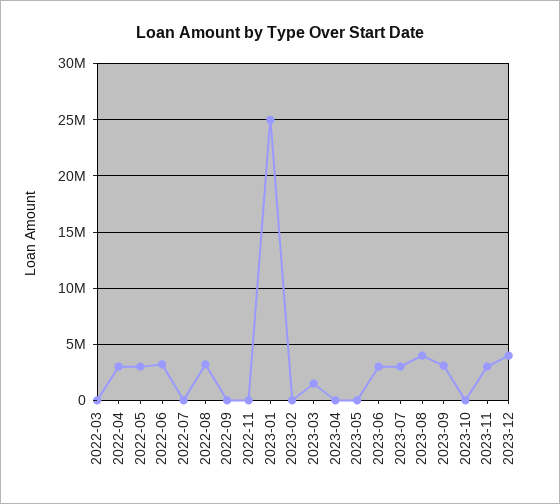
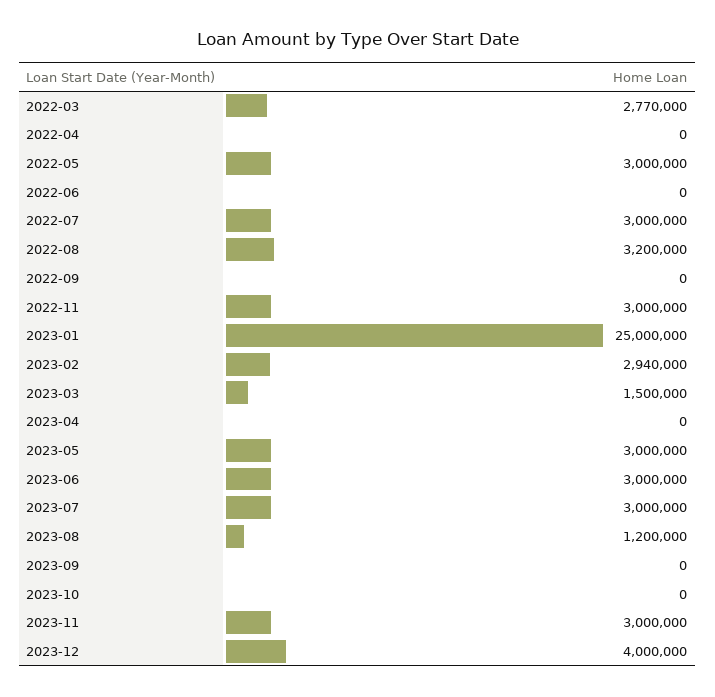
2022-03: 0 -> 2770000
2022-04: 3000000 -> 0
2022-06: 3000000 -> 0
2022-07: 0 -> 3000000
2022-11: 0 -> 3000000
2023-02: 0 -> 2940000
2023-05: 0 -> 3000000
2023-08: 4000000 -> 1200000
2023-09: 3000000 -> 0

